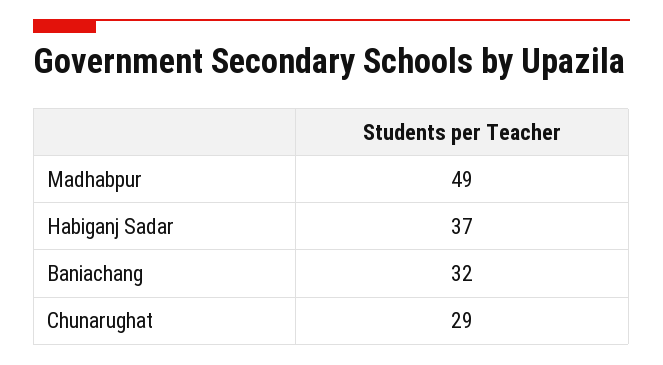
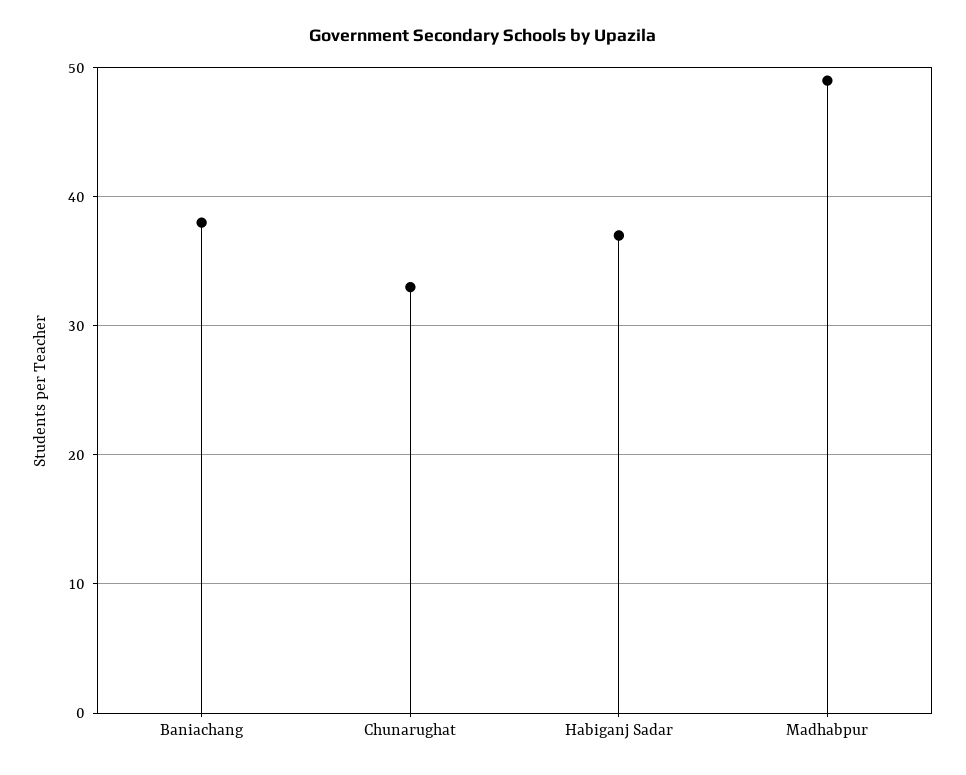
Baniachang: 32 -> 38
Chunarughat: 29 -> 33

